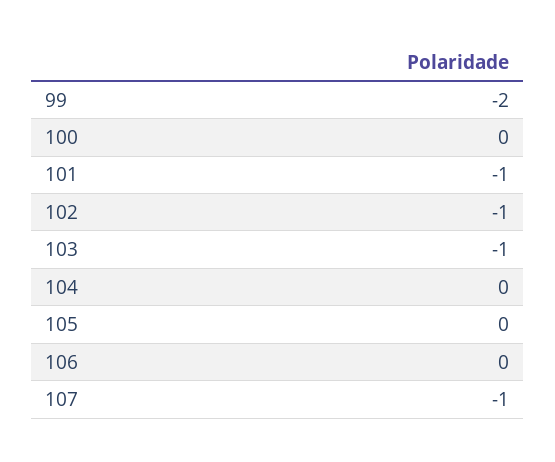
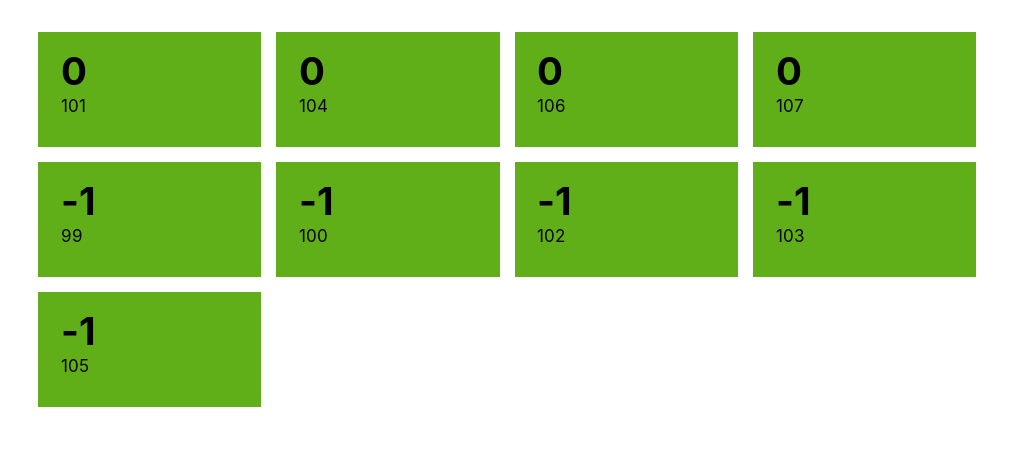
99: -2 -> -1
100: 0 -> -1
101: -1 -> 0
105: 0 -> -1
107: -1 -> 0

